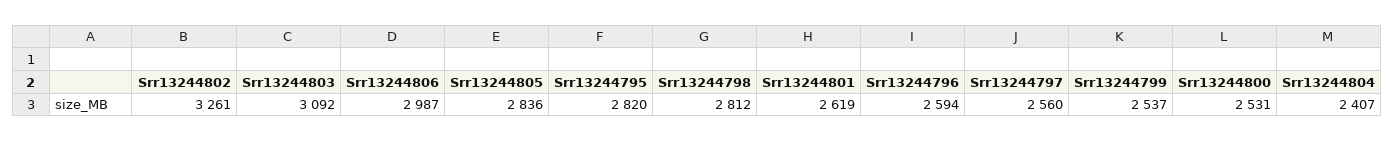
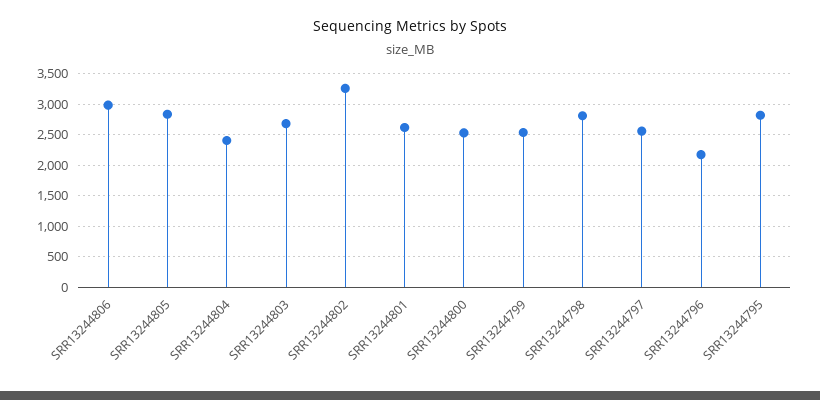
Srr13244803: 3092 -> 2700
Srr13244796: 2594 -> 2200

